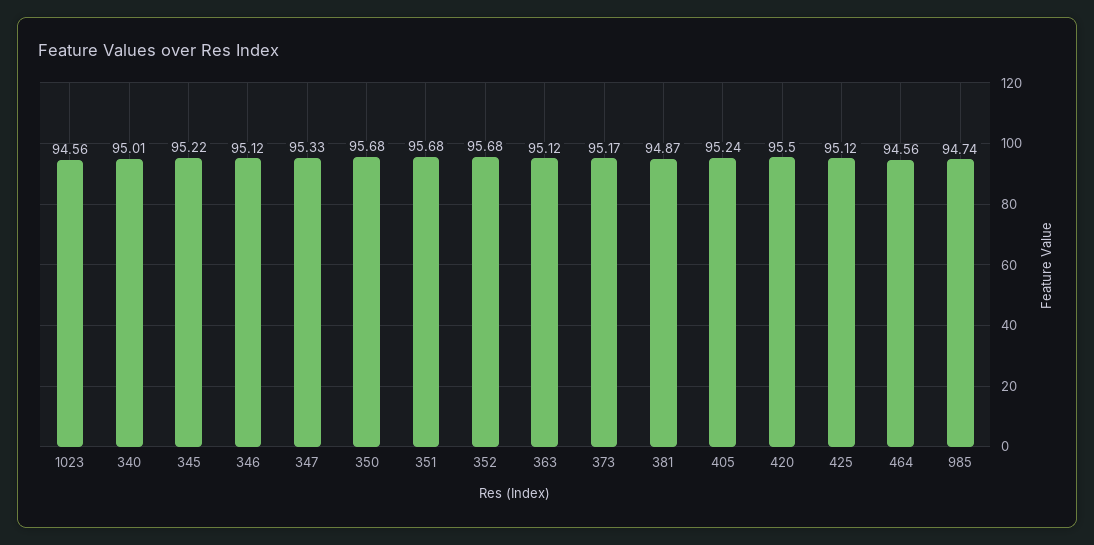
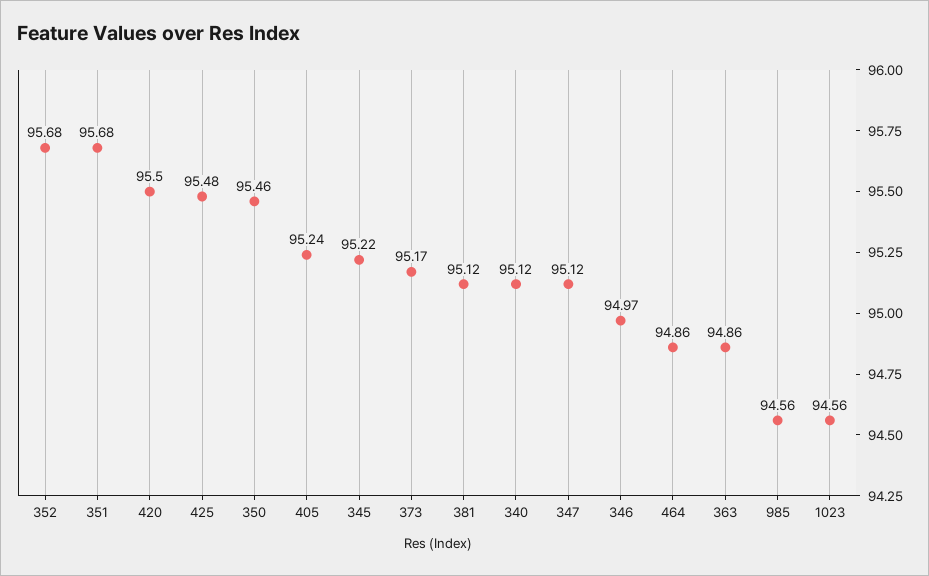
340: 95.01 -> 95.12
346: 95.12 -> 94.97
347: 95.33 -> 95.12
350: 95.68 -> 95.46
363: 95.12 -> 94.86
381: 94.87 -> 95.12
425: 95.12 -> 95.48
464: 94.56 -> 94.86
985: 94.74 -> 94.56

